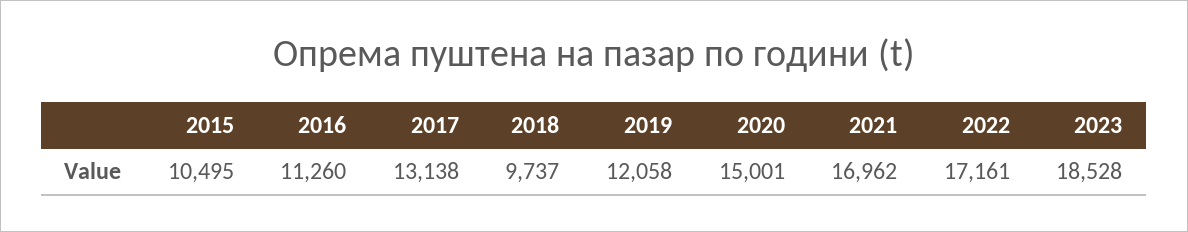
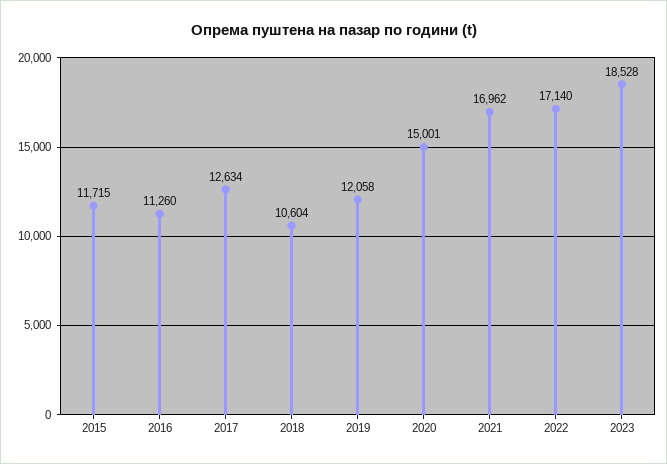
2015: 10495 -> 11715
2017: 13138 -> 12634
2018: 9737 -> 10604
2022: 17161 -> 17140

